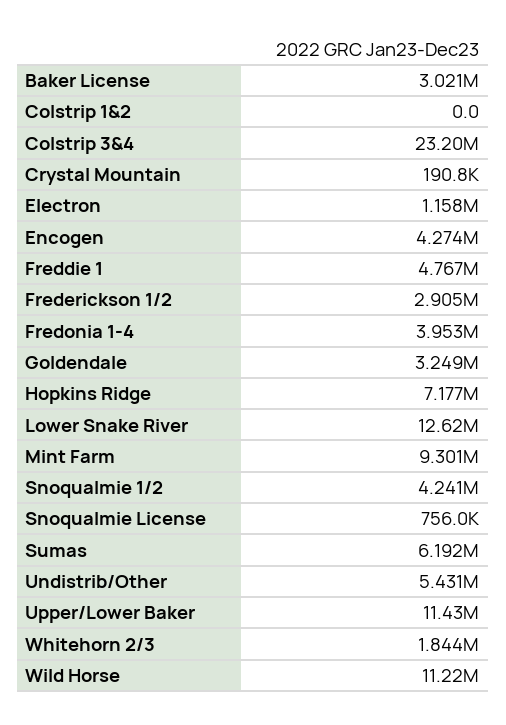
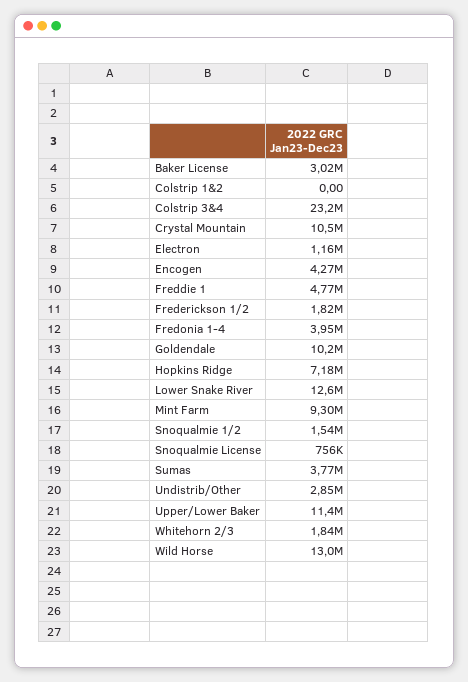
Crystal Mountain: 190800 -> 10500000
Frederickson 1/2: 2905000 -> 1820000
Goldendale: 3249000 -> 10200000
Snoqualmie 1/2: 4241000 -> 1540000
Sumas: 6192000 -> 3770000
Undistrib/Other: 5431000 -> 2850000
Wild Horse: 11220000 -> 13000000

